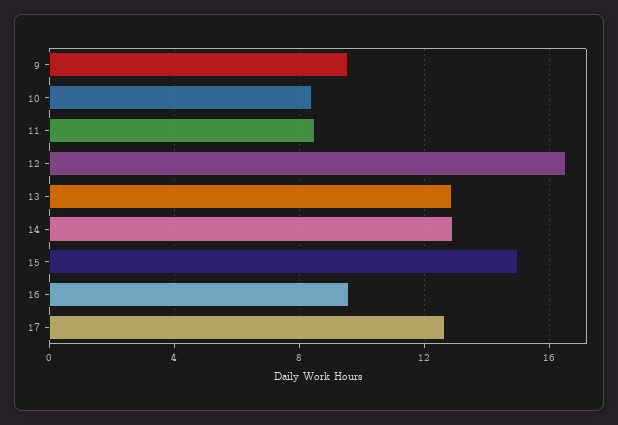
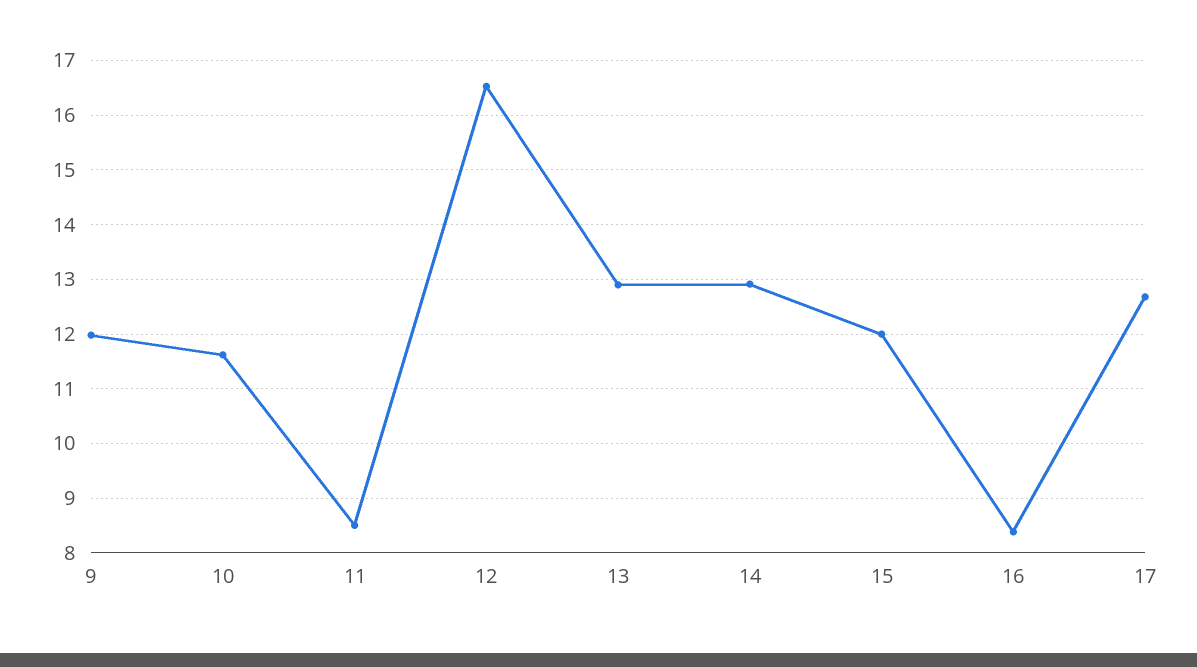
9: 9.5 -> 12
10: 8.5 -> 11.6
15: 15 -> 12
16: 9.5 -> 8.4

